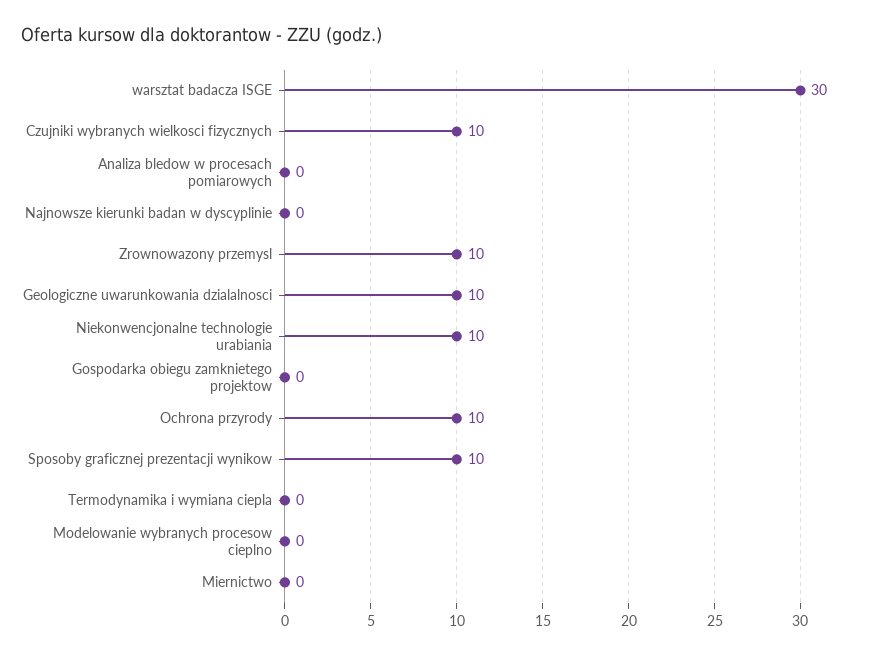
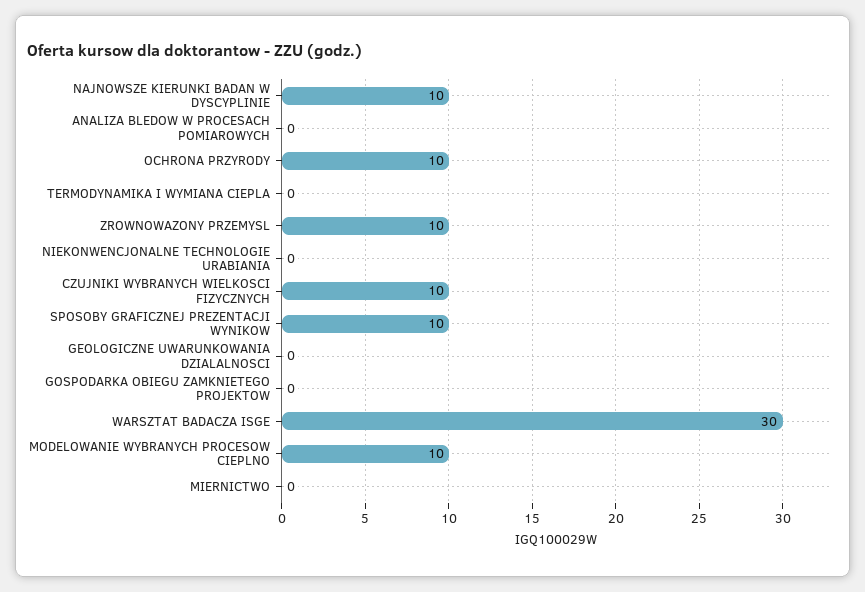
Najnowsze kierunki badan w dyscyplinie: 0 -> 10
Geologiczne uwarunkowania dzialalnosci: 10 -> 0
Niekonwencjonalne technologie urabiania: 10 -> 0
Modelowanie wybranych procesow cieplno: 0 -> 10

